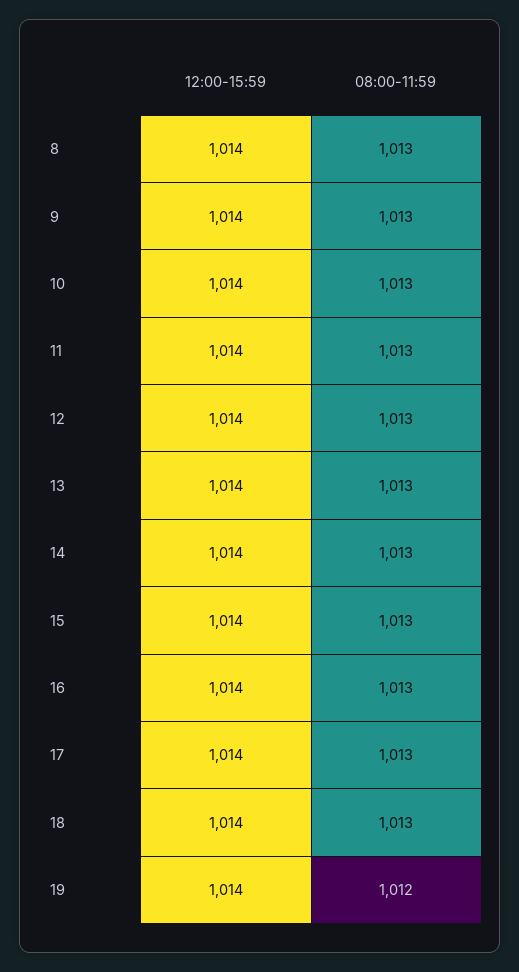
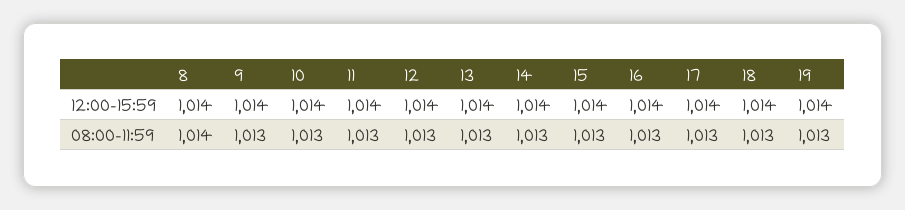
08:00-11:59, 8: 1013 -> 1014
08:00-11:59, 19: 1012 -> 1013

